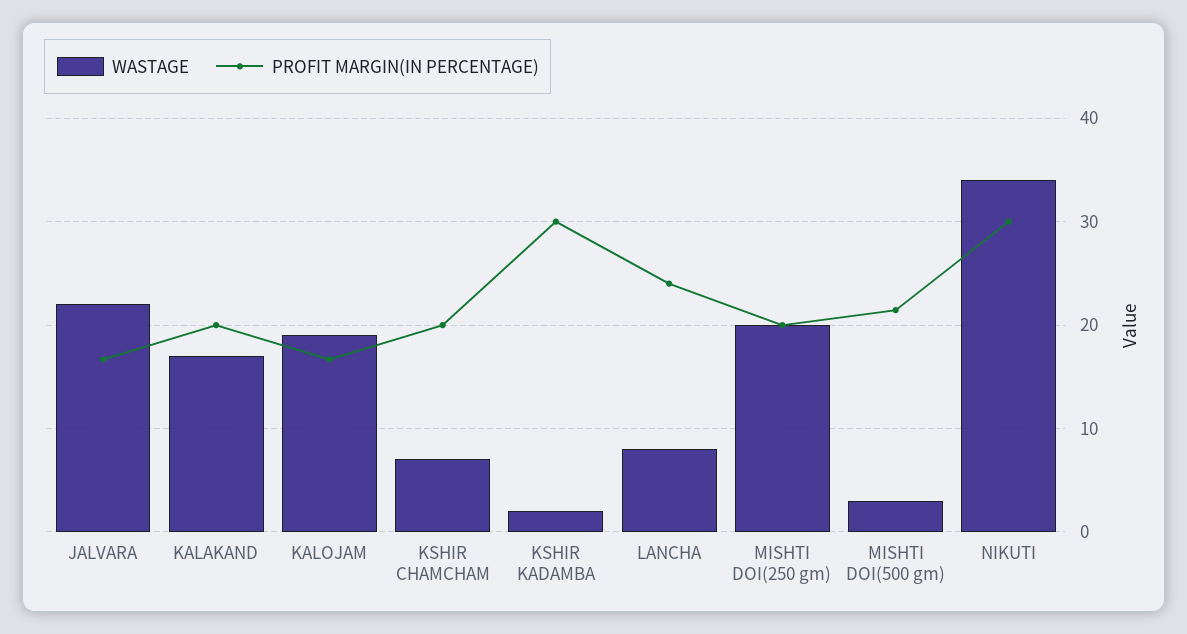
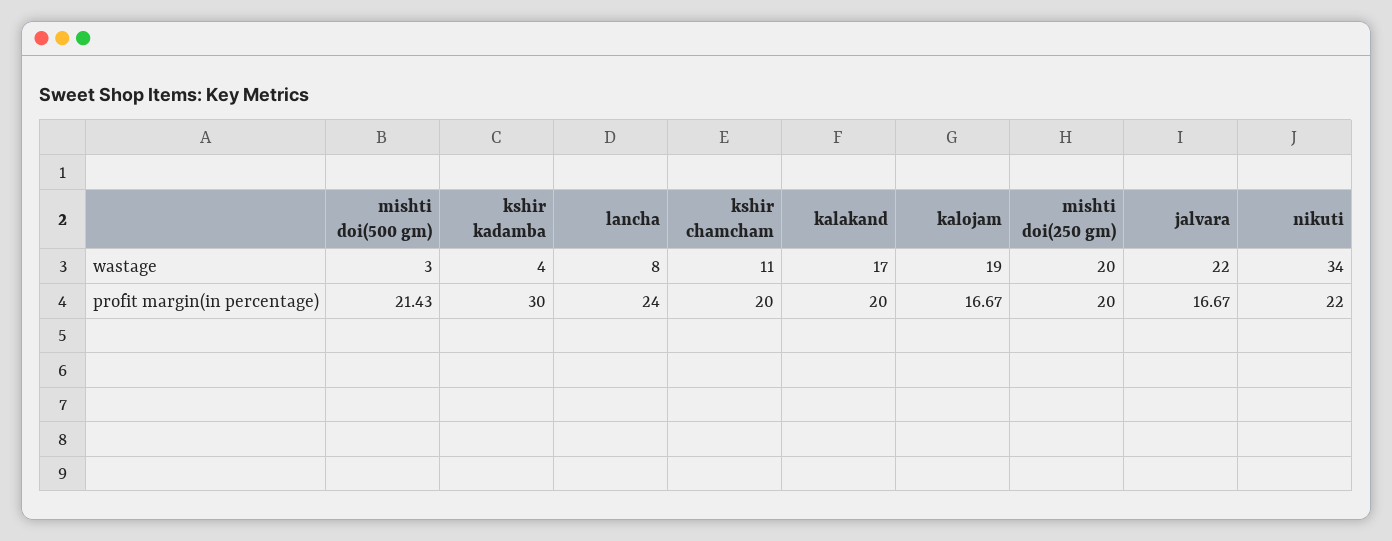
WASTAGE, KSHIR CHAMCHAM: 7 -> 11
WASTAGE, KSHIR KADAMBA: 2 -> 4
PROFIT MARGIN(IN PERCENTAGE), NIKUTI: 30 -> 22

